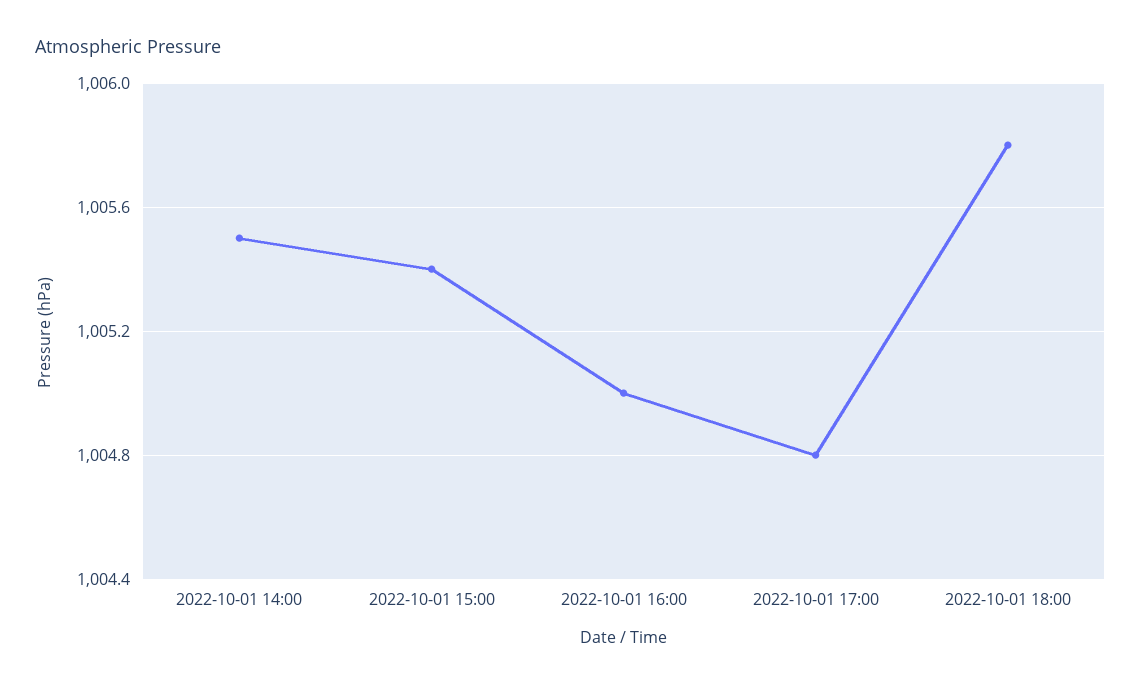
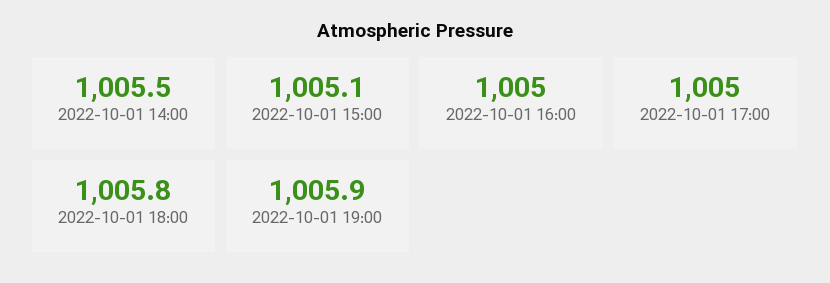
2022-10-01 15:00: 1005.4 -> 1005.1
2022-10-01 17:00: 1004.8 -> 1005
2022-10-01 19:00: none -> 1005.9

